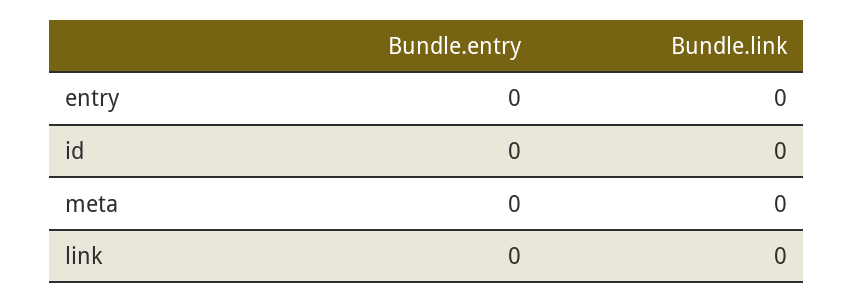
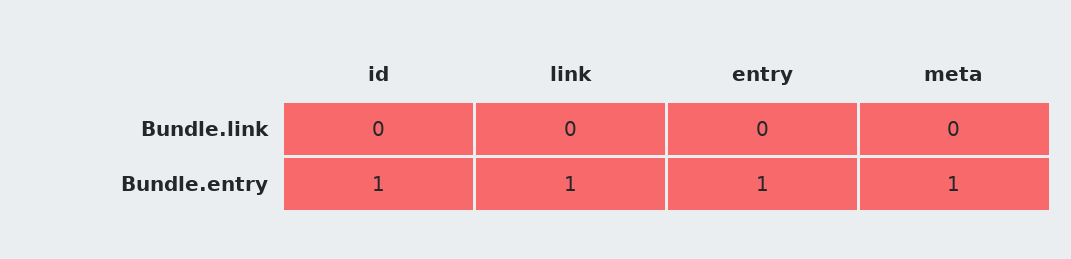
Bundle.entry, entry: 0 -> 1
Bundle.entry, id: 0 -> 1
Bundle.entry, meta: 0 -> 1
Bundle.entry, link: 0 -> 1

